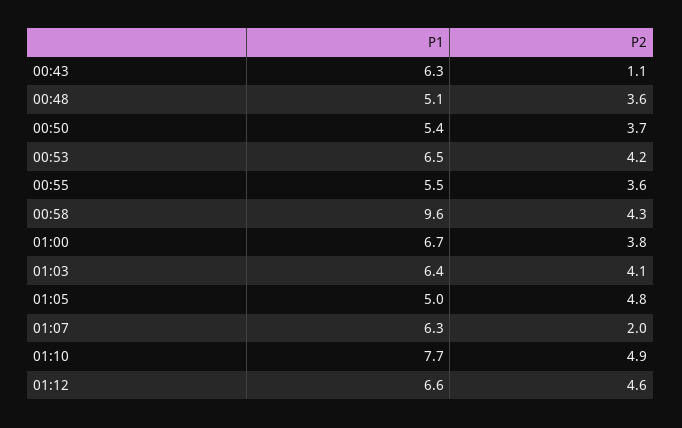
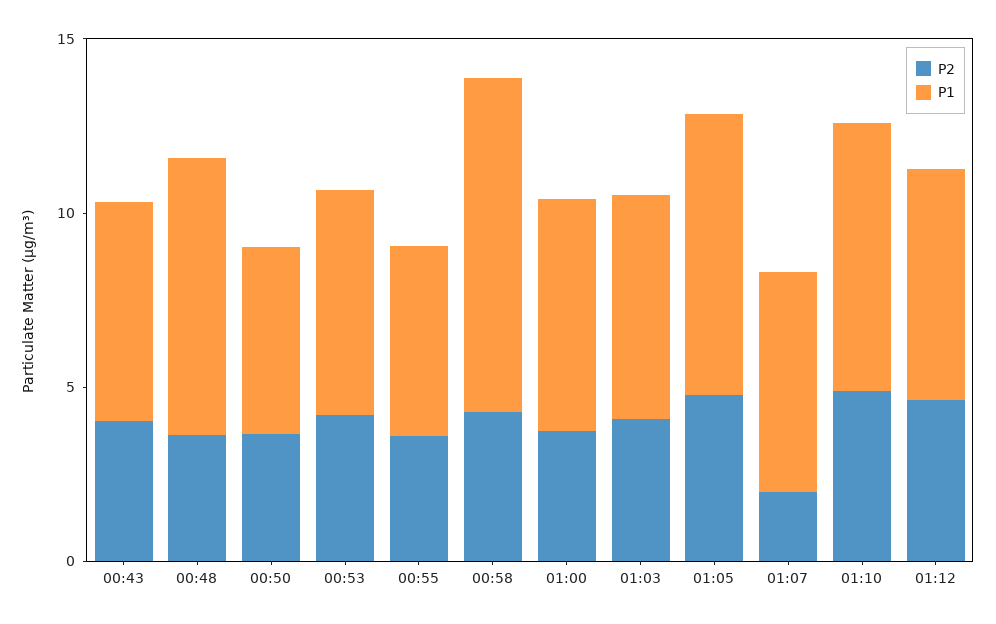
P2, 00:43: 1.1 -> 4
P1, 00:48: 5.1 -> 8
P1, 01:05: 5 -> 8

